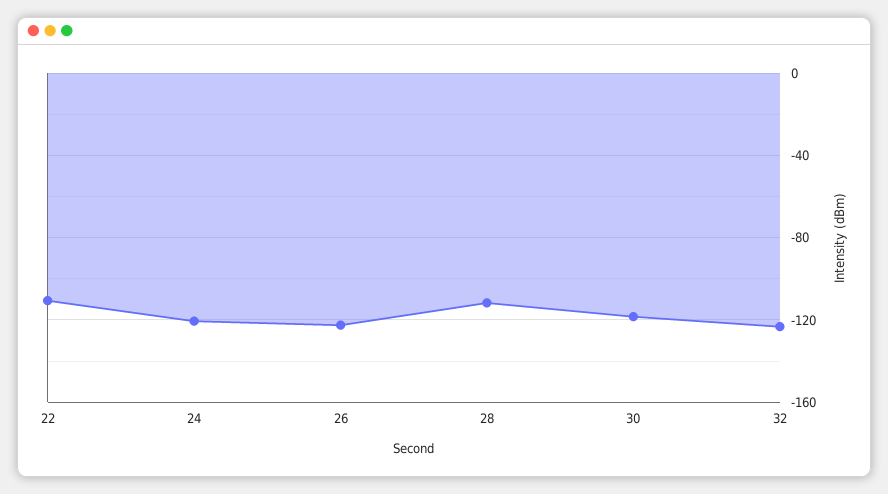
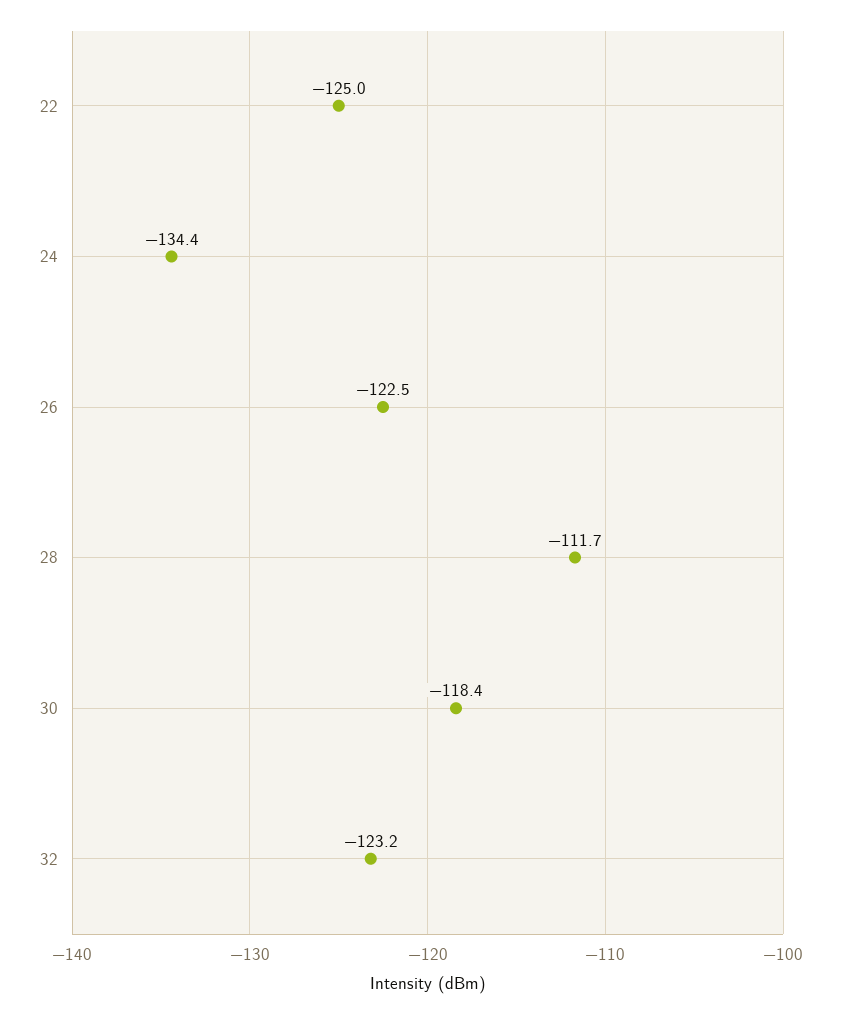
22: -110 -> -125
24: -120 -> -134.4

